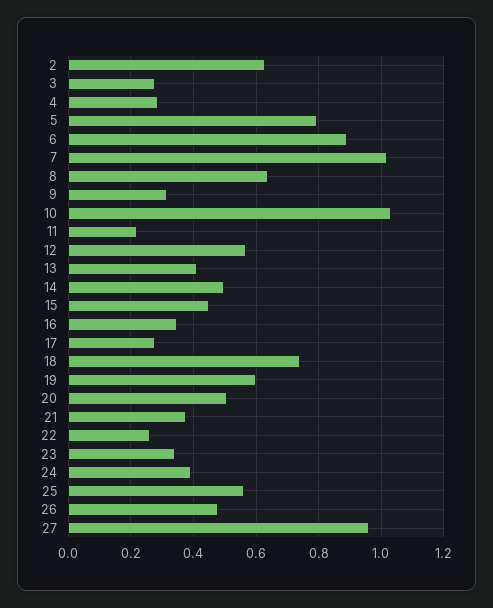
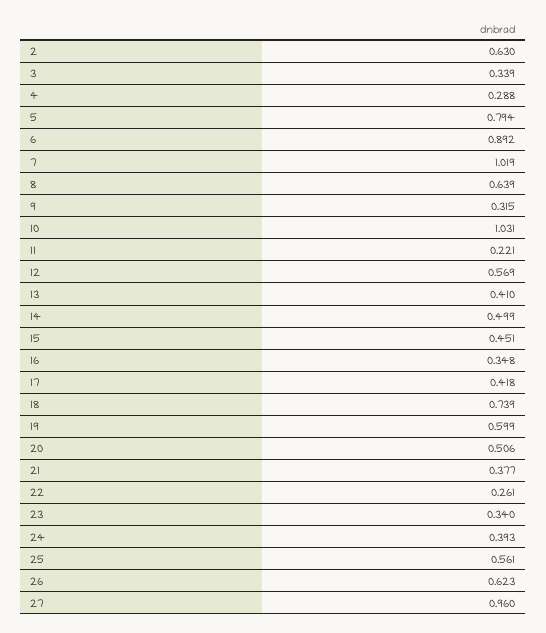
3: 0.28 -> 0.339
17: 0.28 -> 0.418
26: 0.48 -> 0.623

